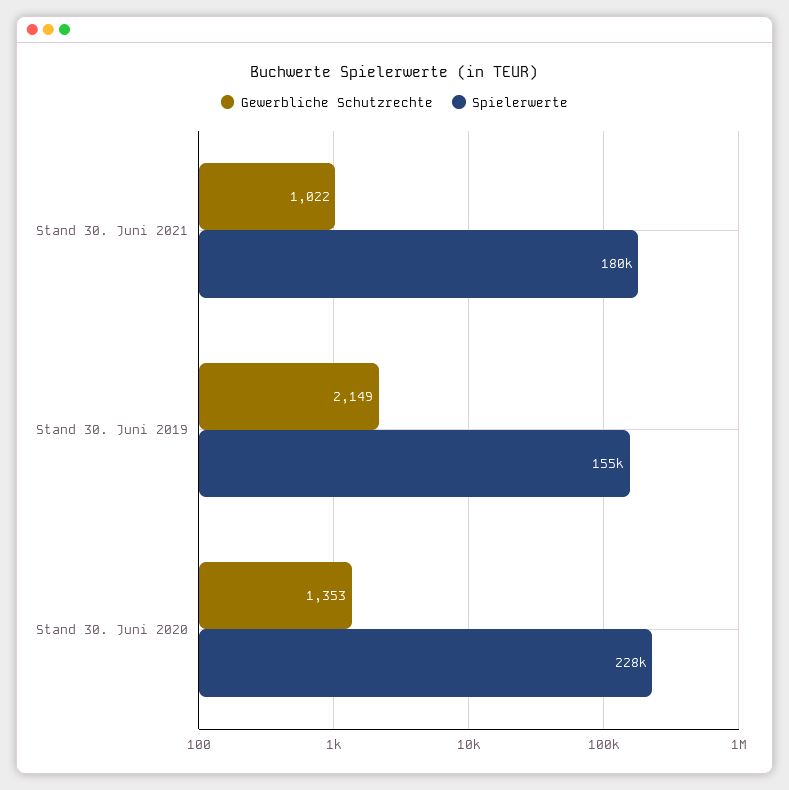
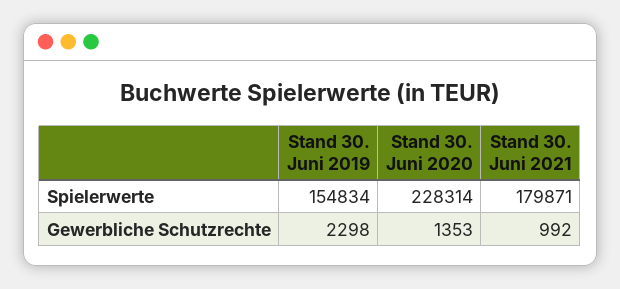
Gewerbliche Schutzrechte, Stand 30. Juni 2021: 1022 -> 992
Gewerbliche Schutzrechte, Stand 30. Juni 2019: 2149 -> 2298

